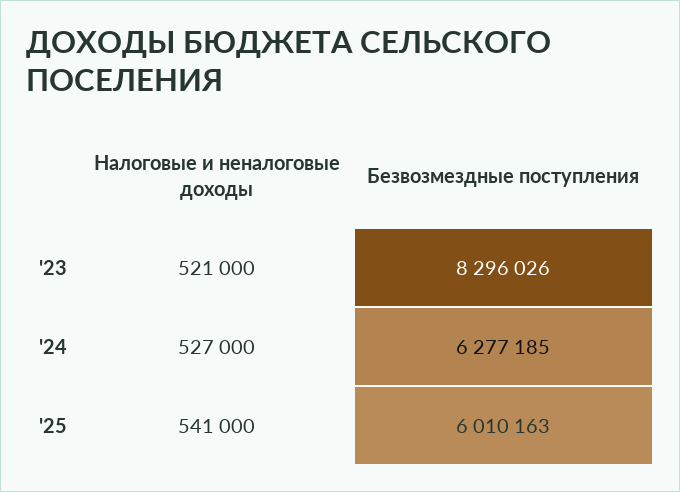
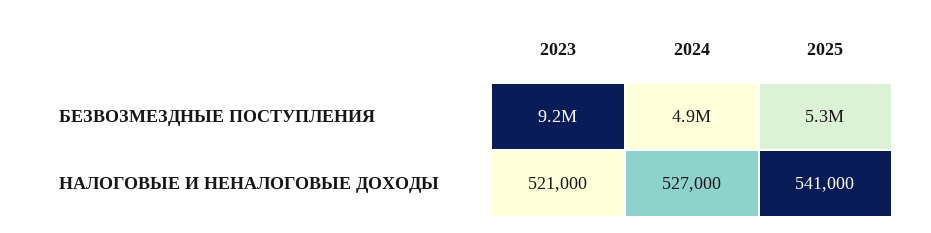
Безвозмездные поступления, '23: 8296026 -> 9200000
Безвозмездные поступления, '24: 6277185 -> 4900000
Безвозмездные поступления, '25: 6010163 -> 5300000

